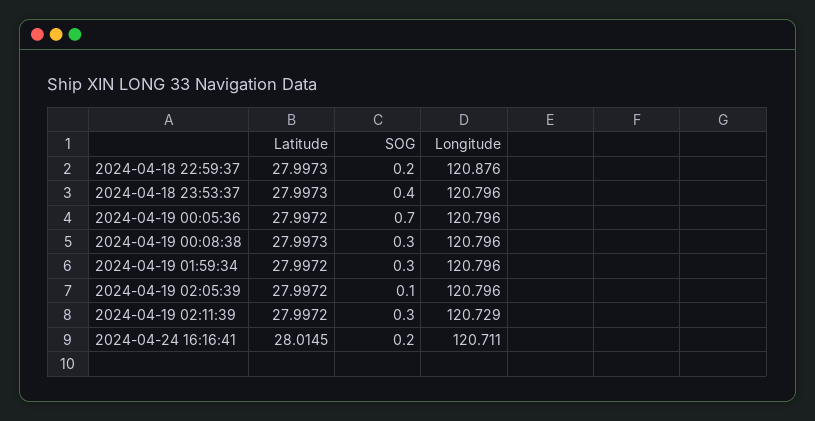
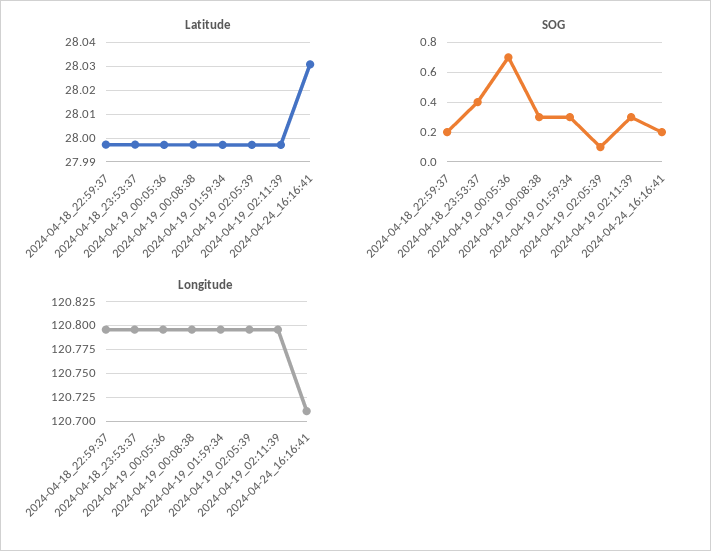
Longitude, 2024-04-18 22:59:37: 120.876 -> 120.8
Longitude, 2024-04-19 02:11:39: 120.729 -> 120.8
Latitude, 2024-04-24 16:16:41: 28.0145 -> 28.03

